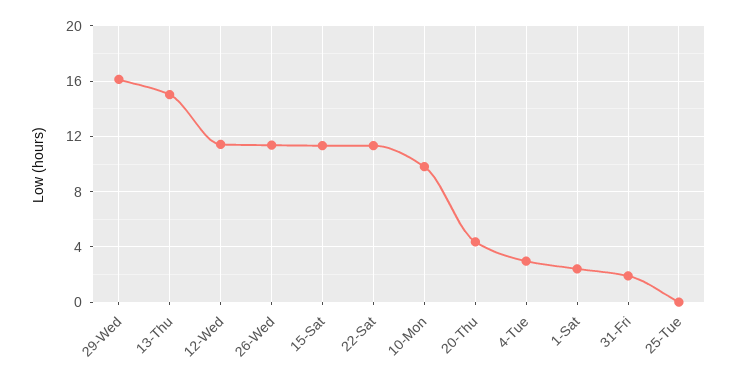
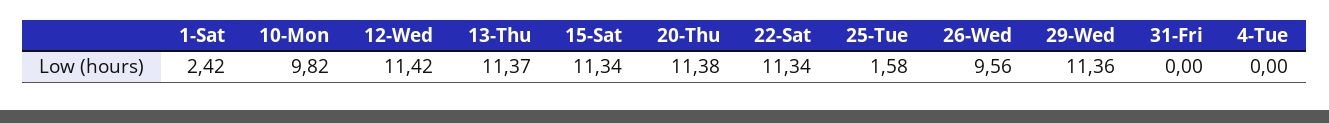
29-Wed: 16 -> 11.36
13-Thu: 15 -> 11.37
26-Wed: 11.5 -> 9.56
20-Thu: 4.5 -> 11.38
4-Tue: 3 -> 0
31-Fri: 2 -> 0
25-Tue: 0 -> 1.58

